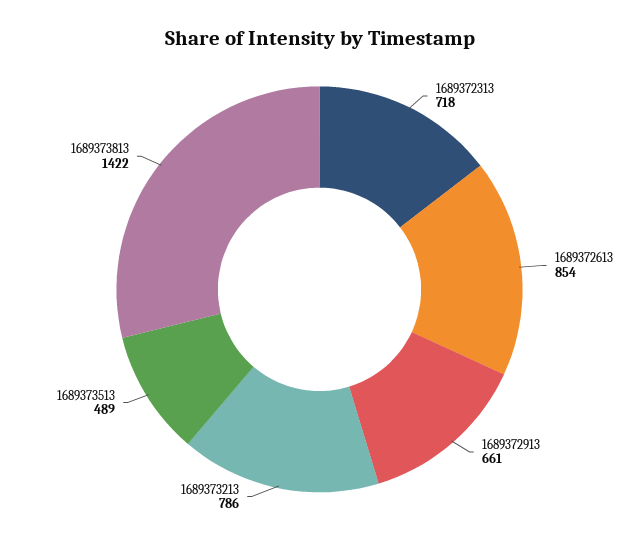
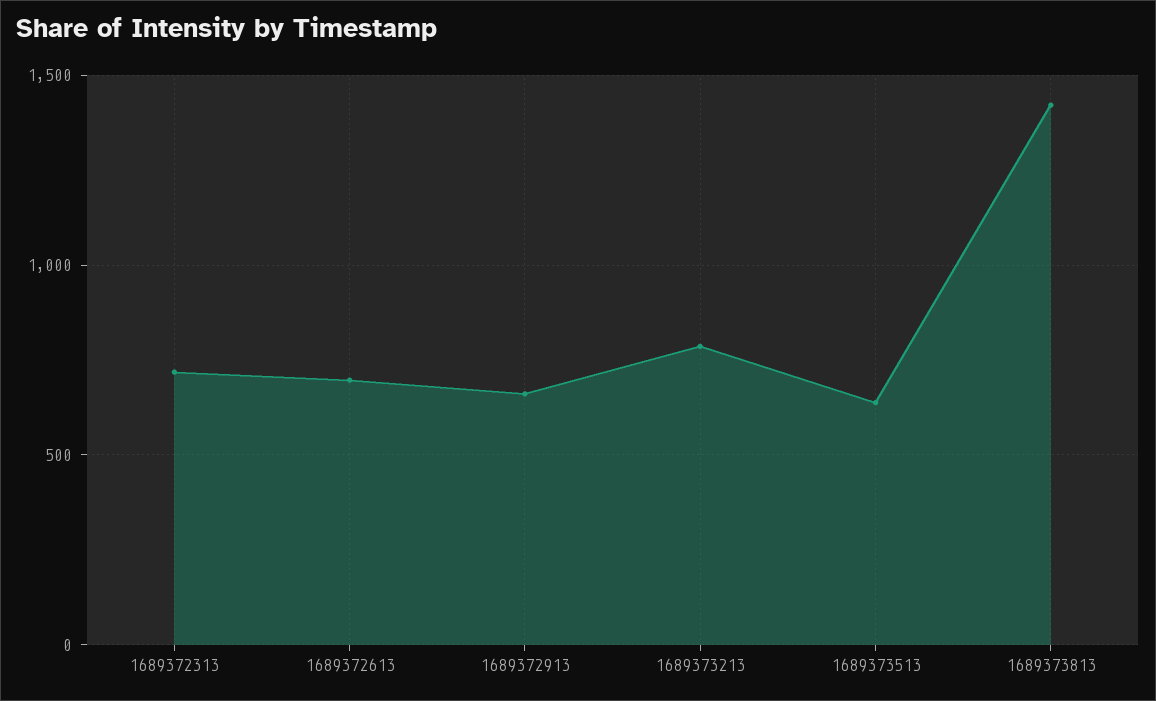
1689372613: 854 -> 700
1689373513: 489 -> 650

